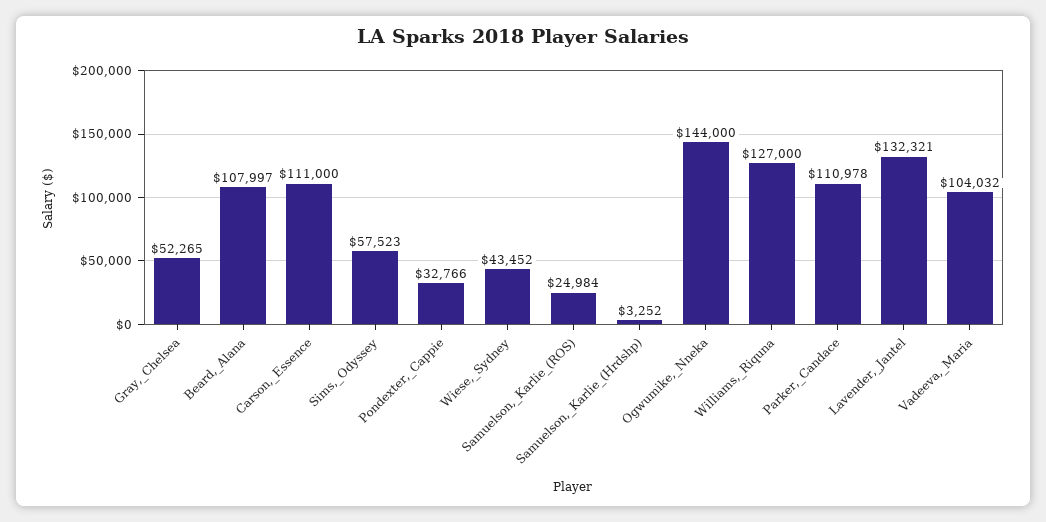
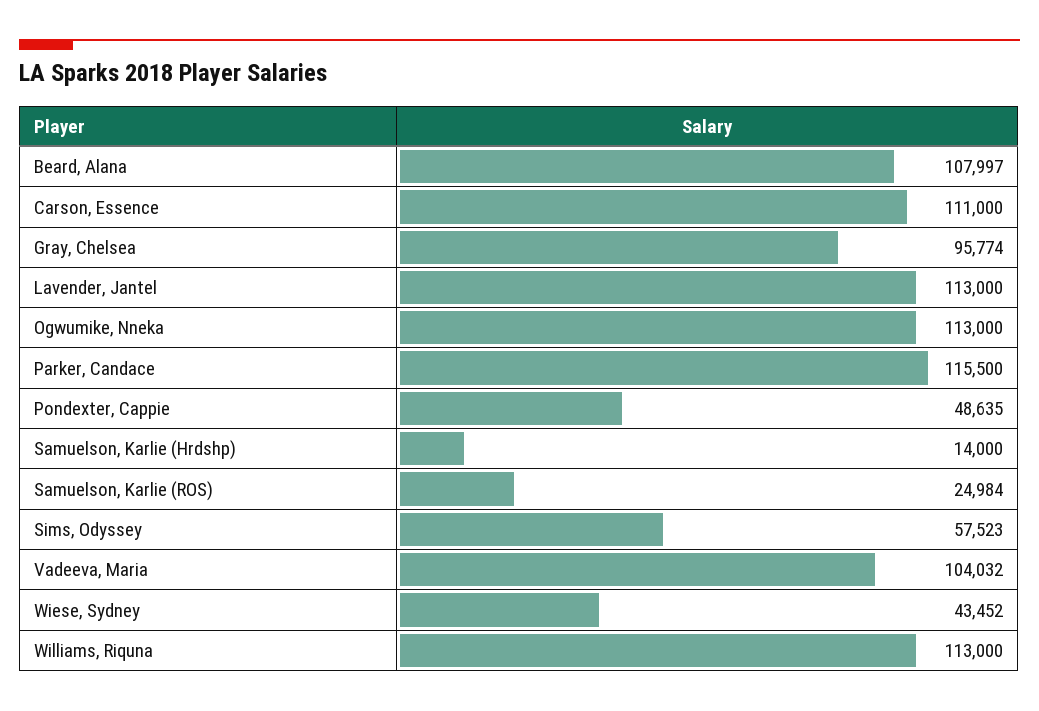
Gray,_Chelsea: 52265 -> 95774
Pondexter,_Cappie: 32766 -> 48635
Samuelson,_Karlie_(Hrdshp): 3252 -> 14000
Ogwumike,_Nneka: 144000 -> 113000
Williams,_Riquna: 127000 -> 113000
Parker,_Candace: 110978 -> 115500
Lavender,_Jantel: 132321 -> 113000

